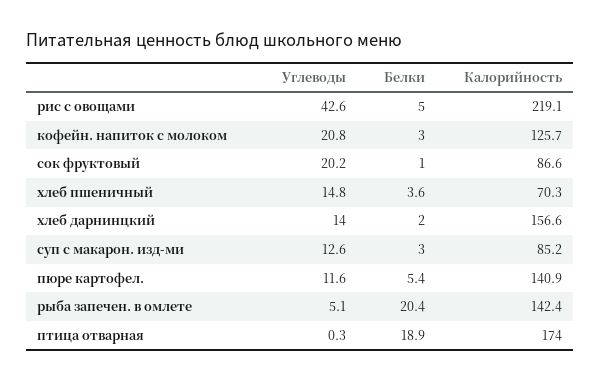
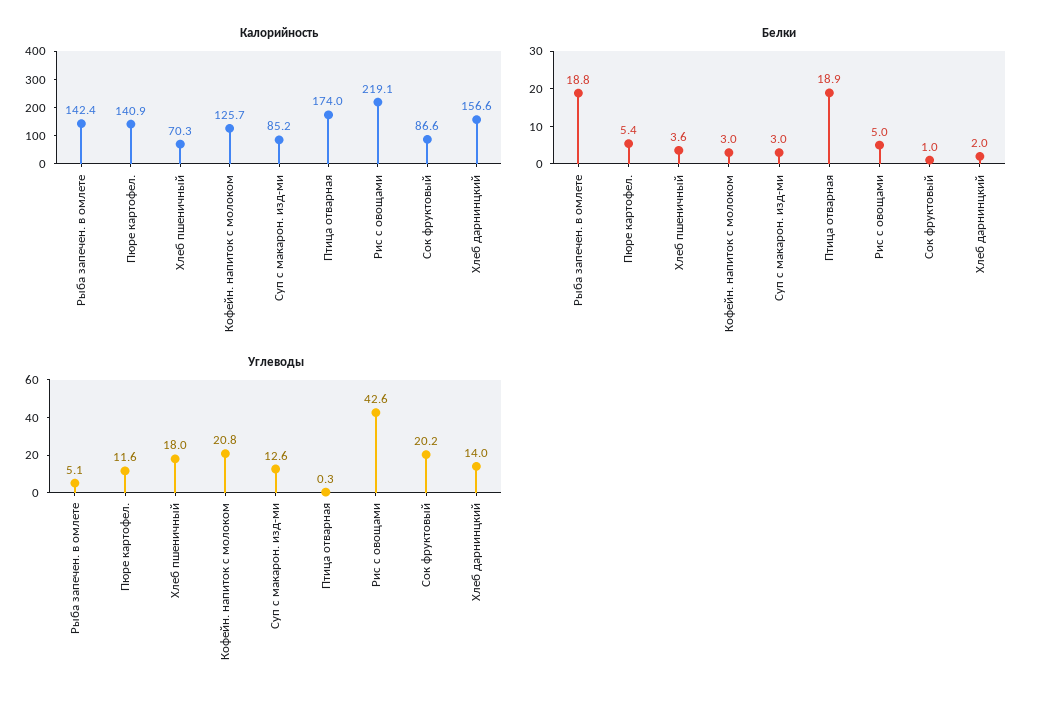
Углеводы, хлеб пшеничный: 14.8 -> 18
Белки, рыба запечен. в омлете: 20.4 -> 18.8

